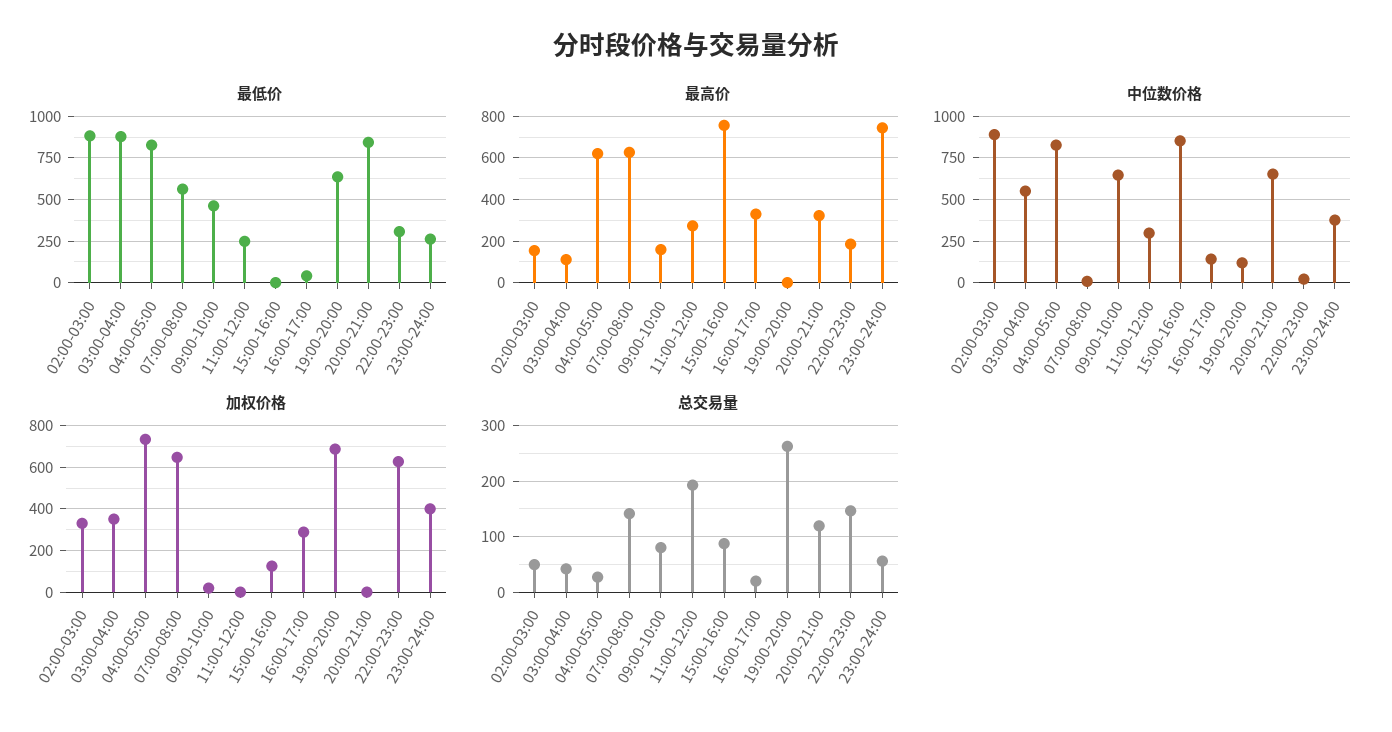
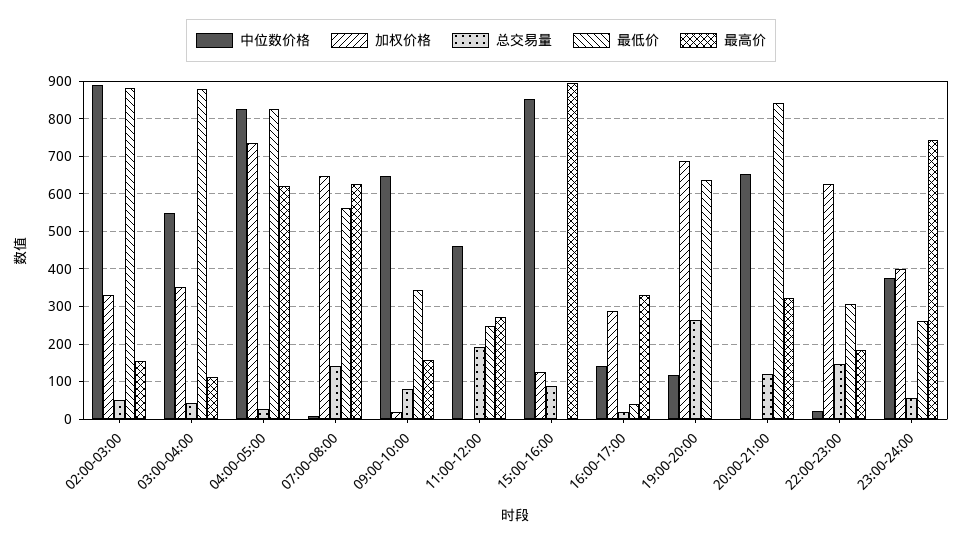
最低价, 09:00-10:00: 450 -> 340
最高价, 15:00-16:00: 750 -> 900
中位数价格, 11:00-12:00: 300 -> 460

